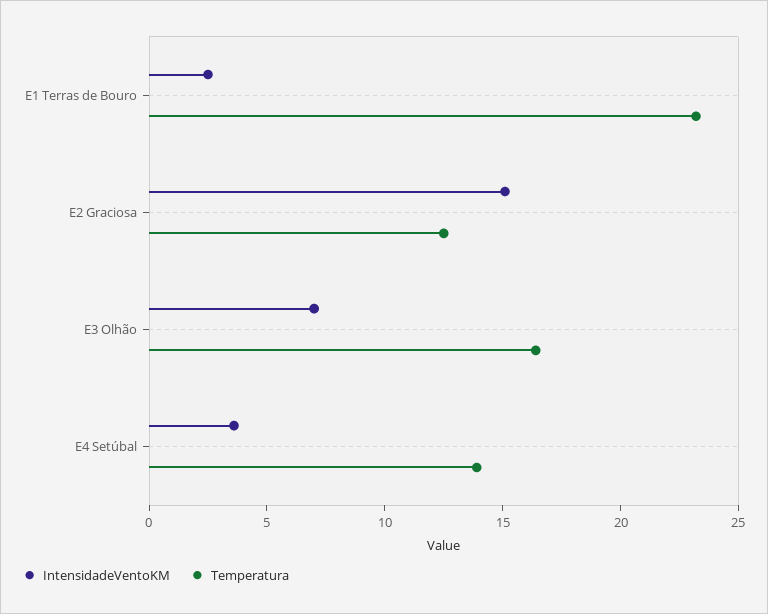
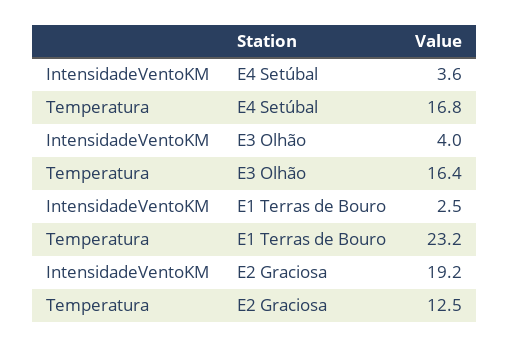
IntensidadeVentoKM, E2 Graciosa: 15 -> 19.2
IntensidadeVentoKM, E3 Olhão: 7 -> 4
Temperatura, E4 Setúbal: 14 -> 16.8

